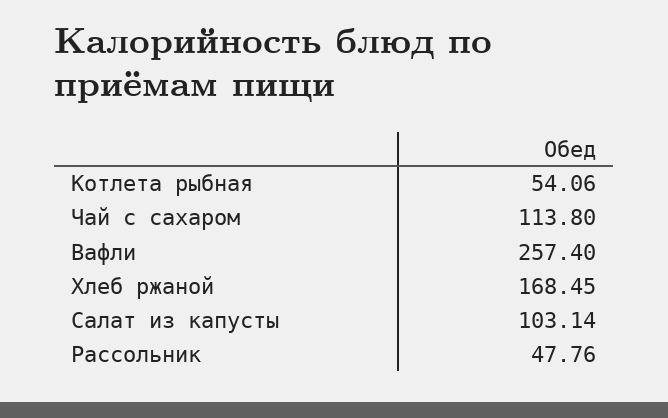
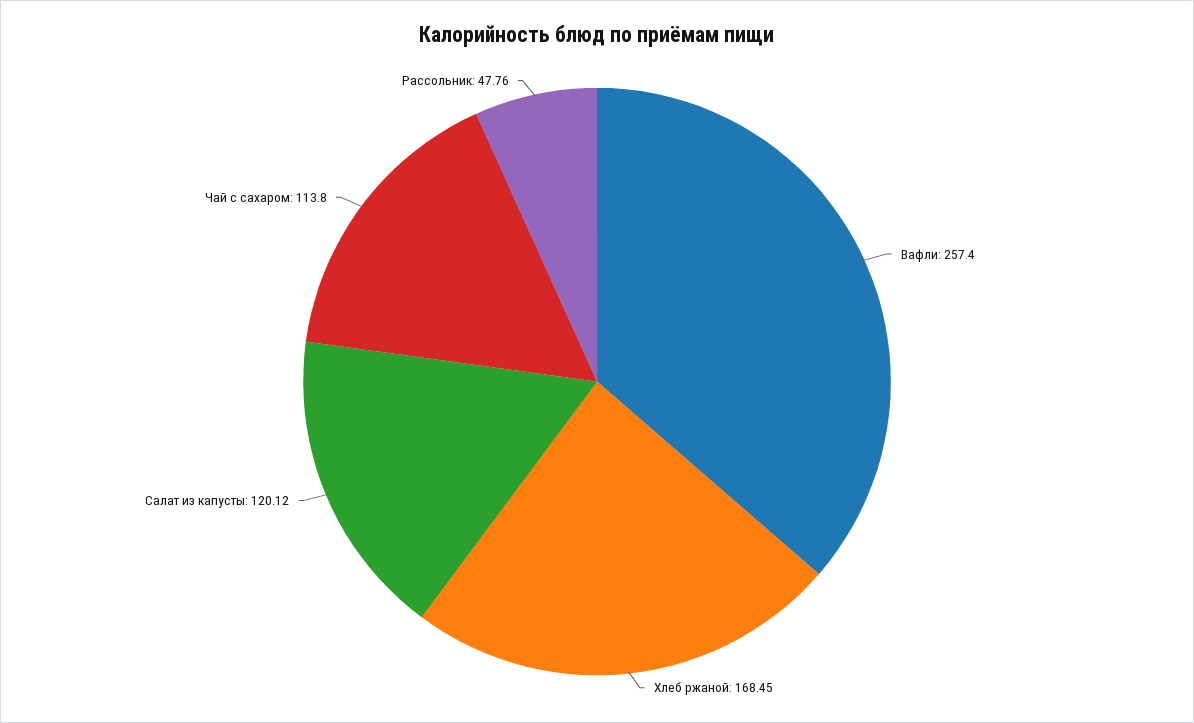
Котлета рыбная: 54.06 -> none
Салат из капусты: 103.14 -> 120.12

